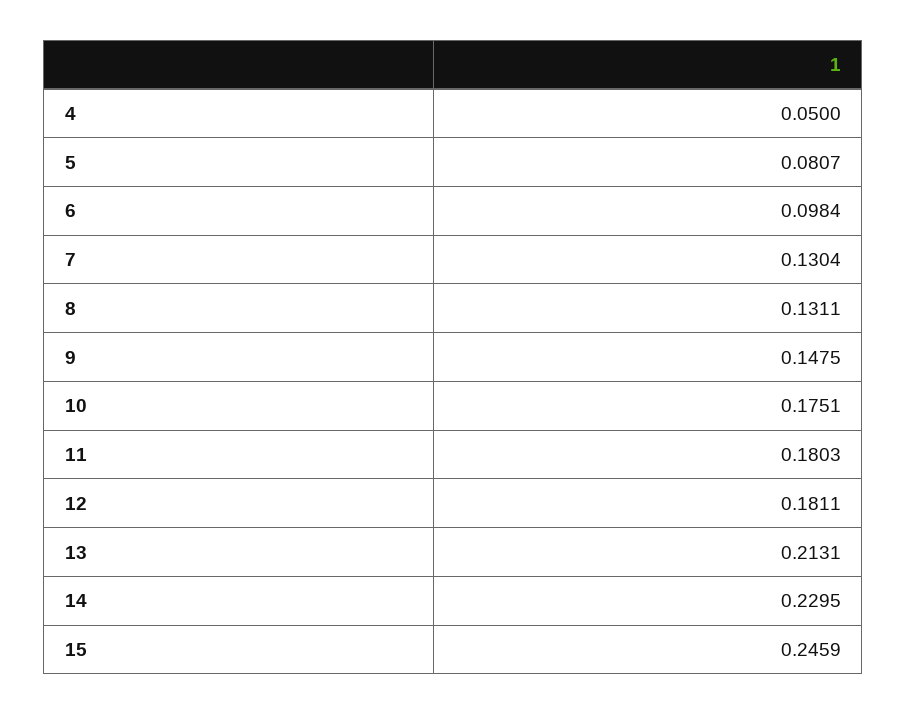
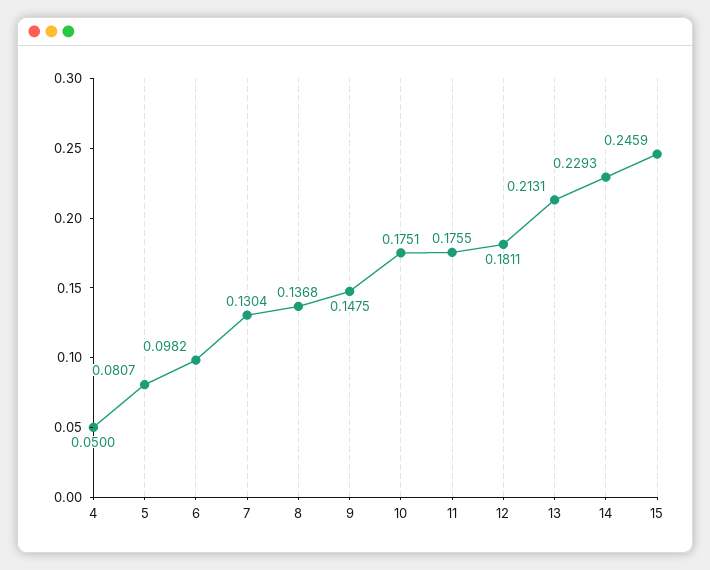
6: 0.0984 -> 0.0982
8: 0.1311 -> 0.1368
11: 0.1803 -> 0.1755
14: 0.2295 -> 0.2293

